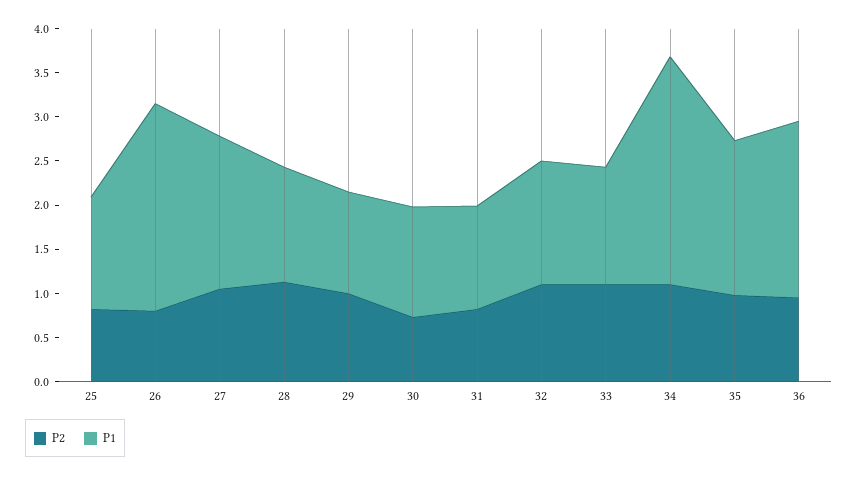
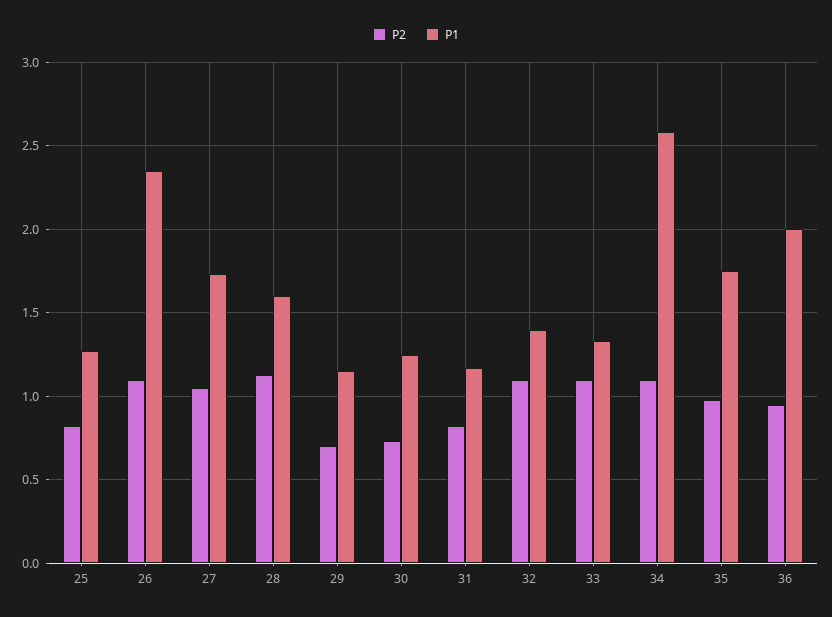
P2, 26: 0.8 -> 1.1
P1, 28: 1.3 -> 1.6
P2, 29: 1 -> 0.7

